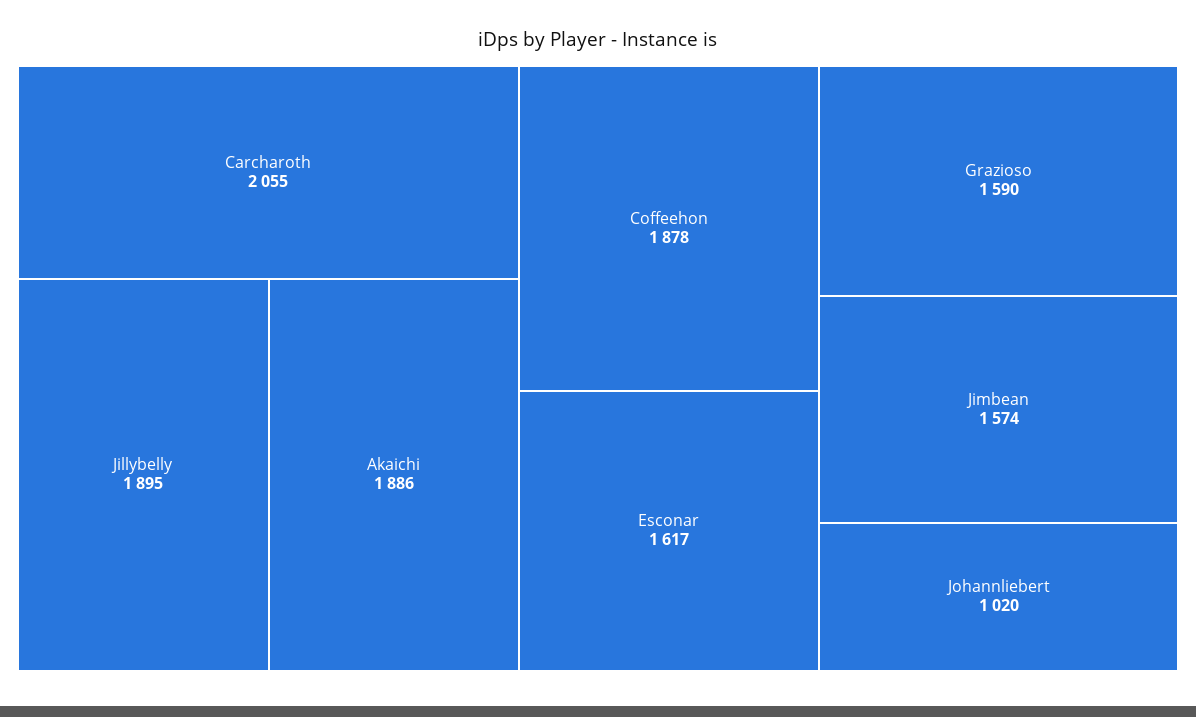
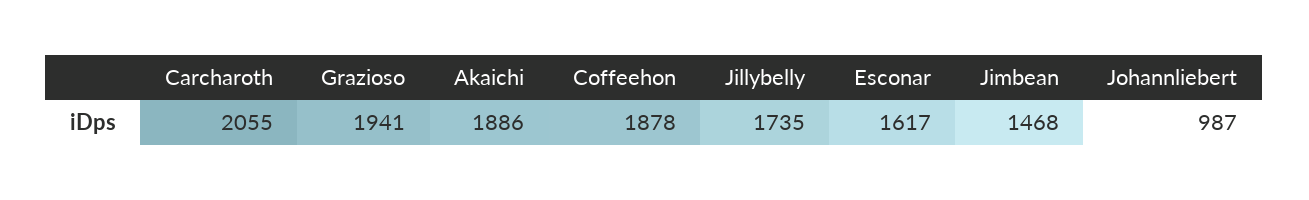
Jillybelly: 1895 -> 1735
Grazioso: 1590 -> 1941
Jimbean: 1574 -> 1468
Johannliebert: 1020 -> 987

